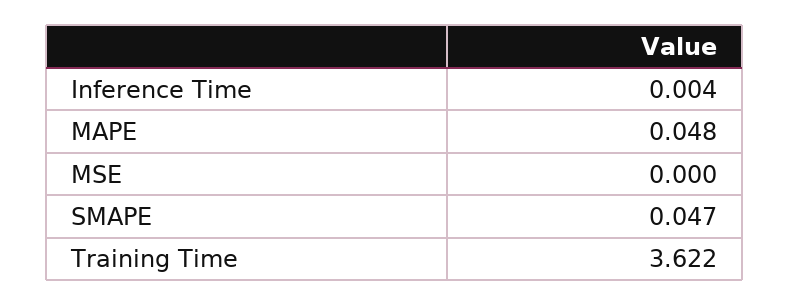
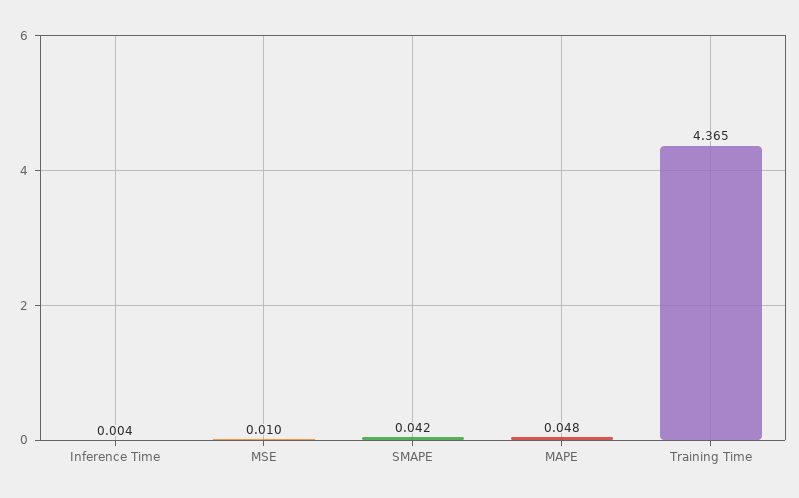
MSE: 0 -> 0.01
SMAPE: 0.047 -> 0.042
Training Time: 3.622 -> 4.365

